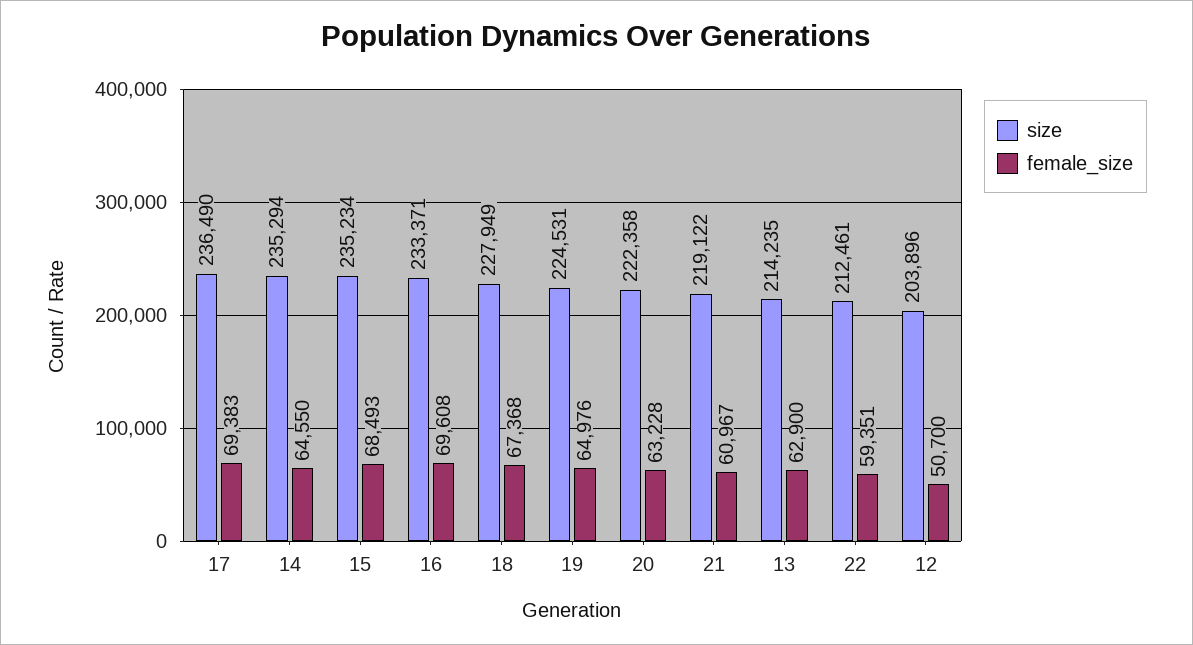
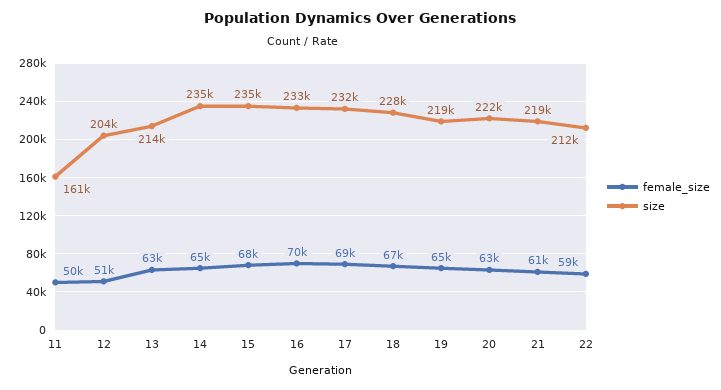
size, 17: 236490 -> 232000
size, 19: 224531 -> 219000
female_size, 11: none -> 50000
size, 11: none -> 161000

